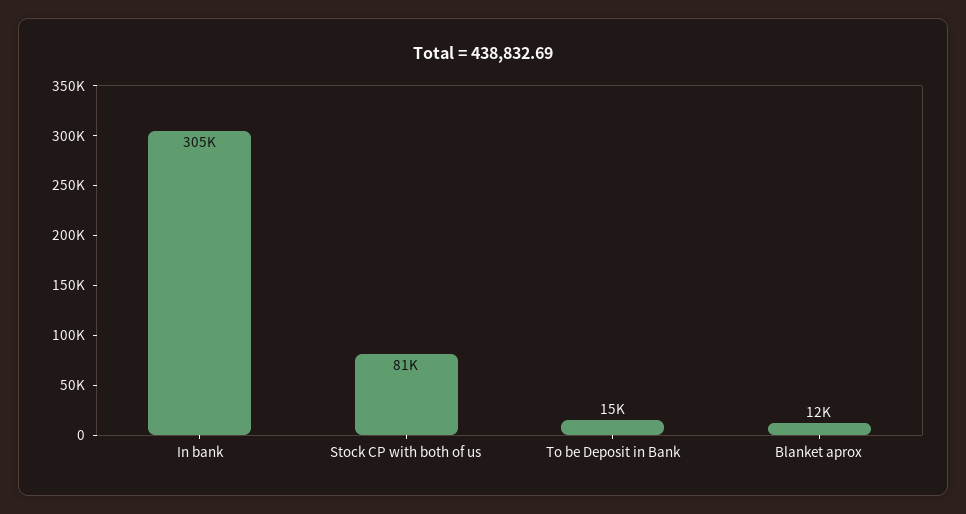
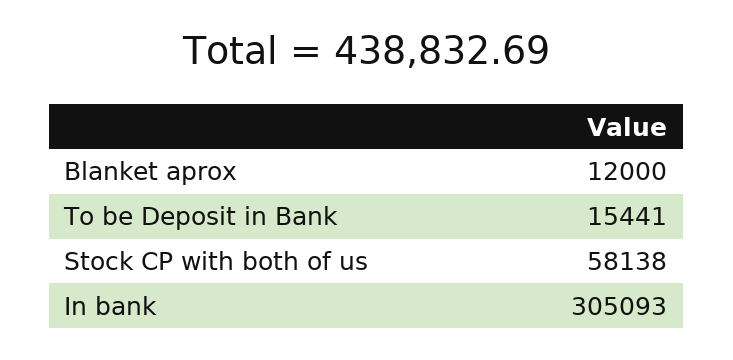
Stock CP with both of us: 81000 -> 58138

